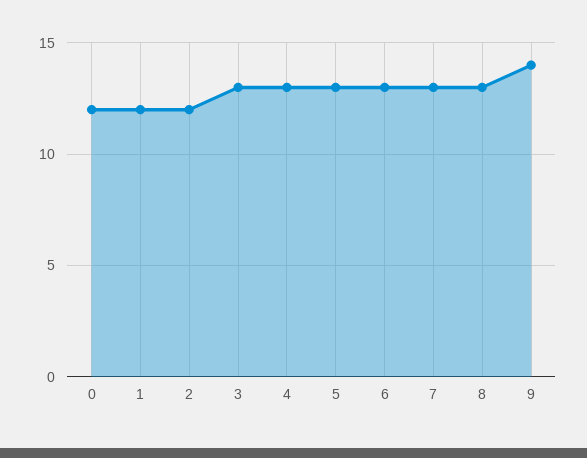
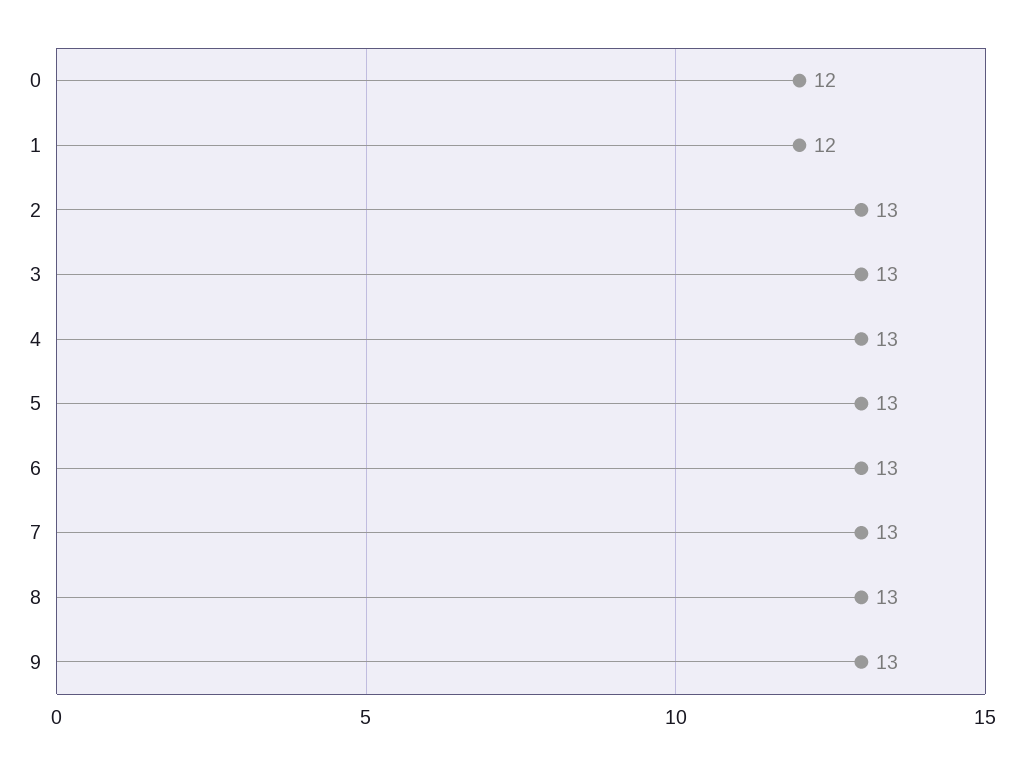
2: 12 -> 13
9: 14 -> 13

